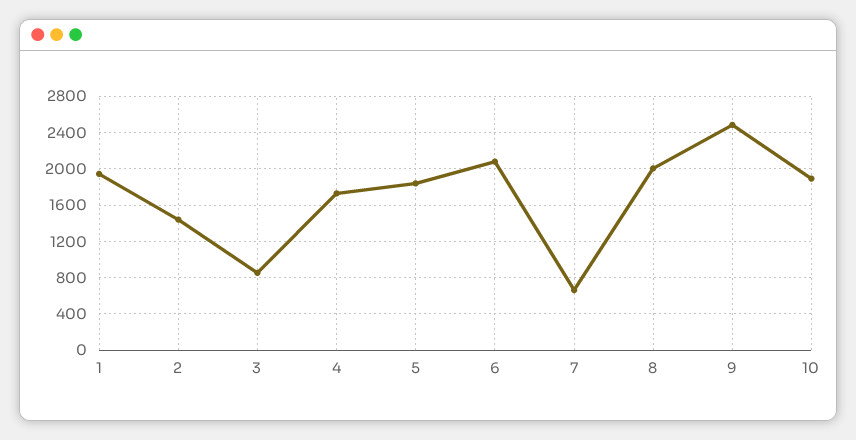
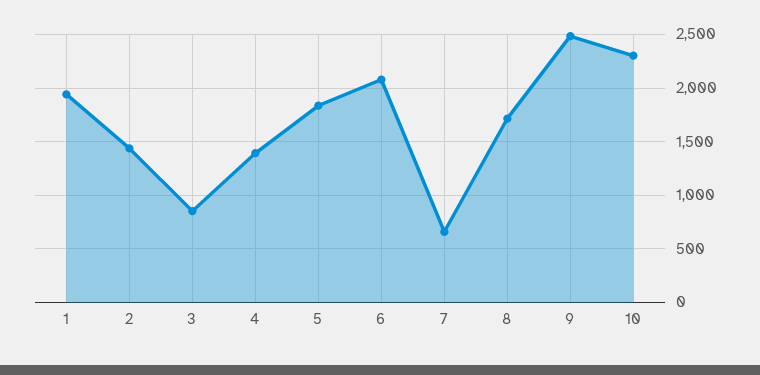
4: 1700 -> 1400
8: 2000 -> 1700
10: 1900 -> 2300

